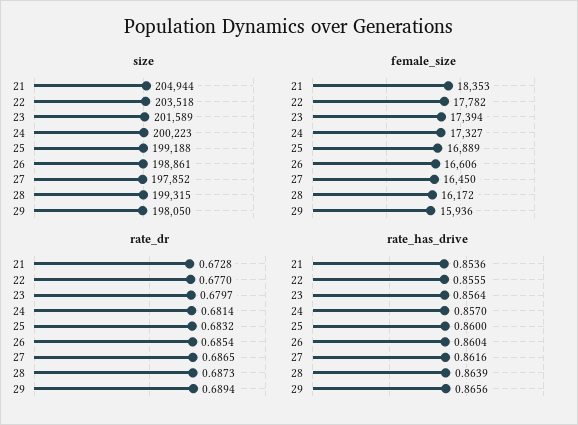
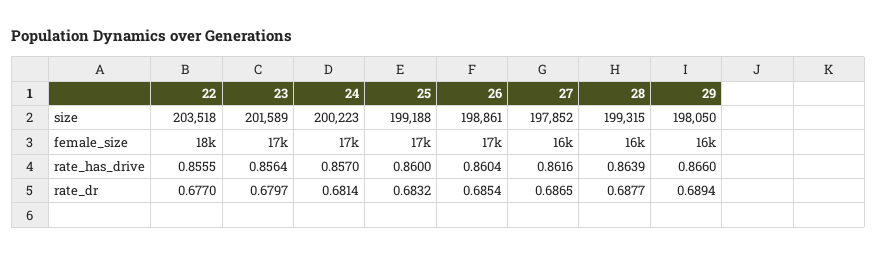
size, 21: 204944 -> none
female_size, 21: 18353 -> none
rate_dr, 21: 0.6728 -> none
rate_dr, 28: 0.6873 -> 0.6877
rate_has_drive, 21: 0.8536 -> none
rate_has_drive, 29: 0.8656 -> 0.866

